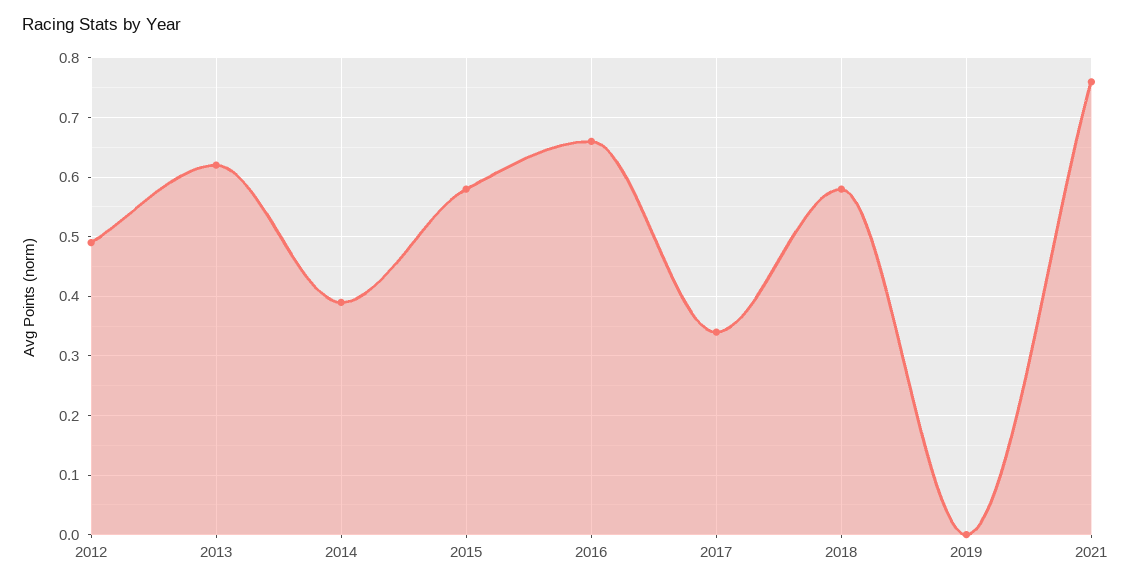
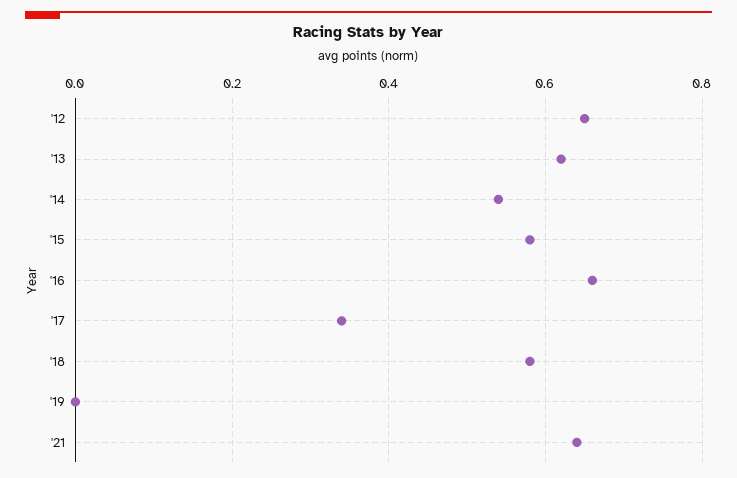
2012: 0.5 -> 0.65
2014: 0.4 -> 0.55
2021: 0.75 -> 0.65

